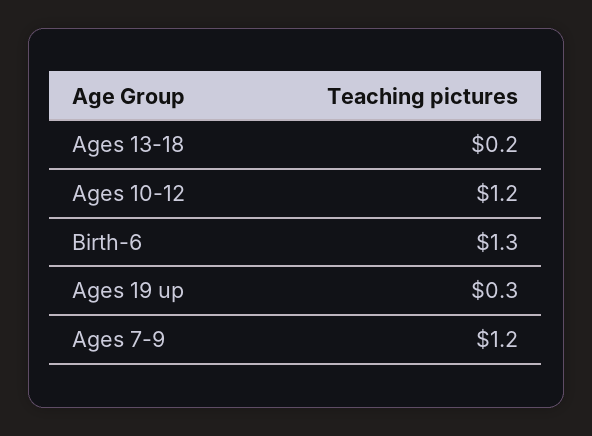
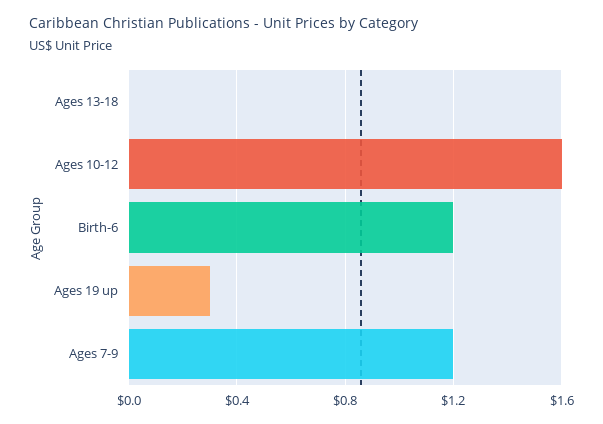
Ages 13-18: 0.2 -> 0
Ages 10-12: 1.2 -> 1.6
Birth-6: 1.3 -> 1.2

